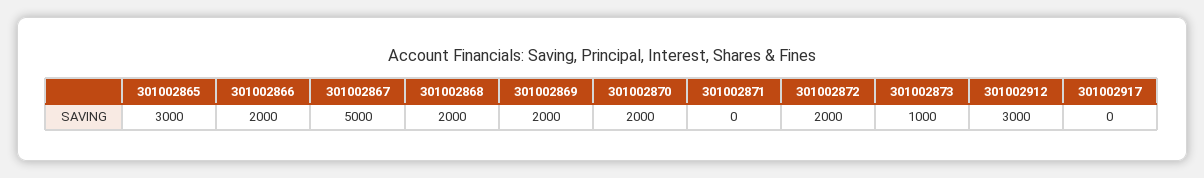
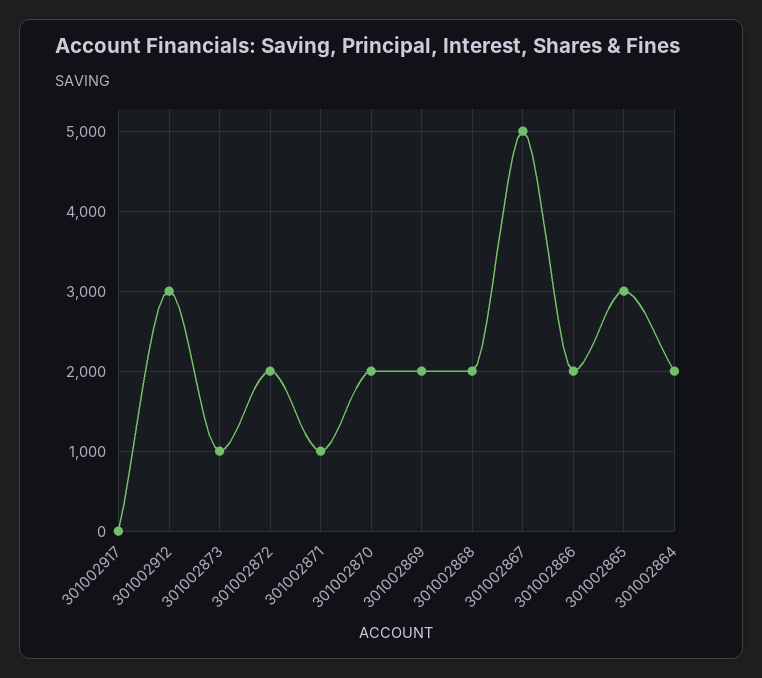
301002871: 0 -> 1000
301002864: none -> 2000

